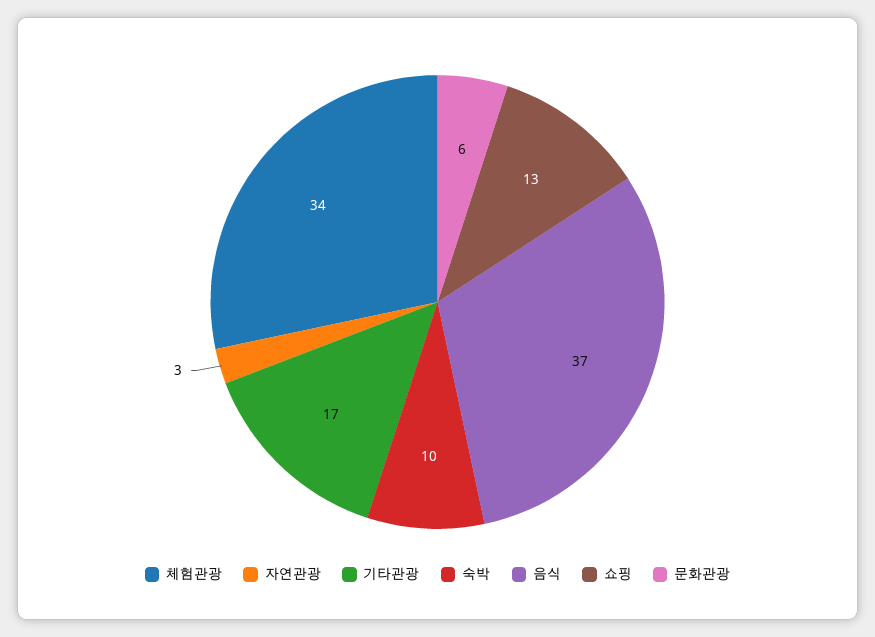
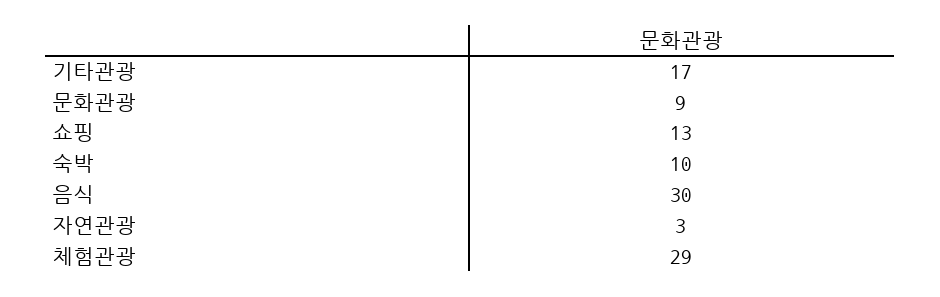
체험관광: 34 -> 29
음식: 37 -> 30
문화관광: 6 -> 9

